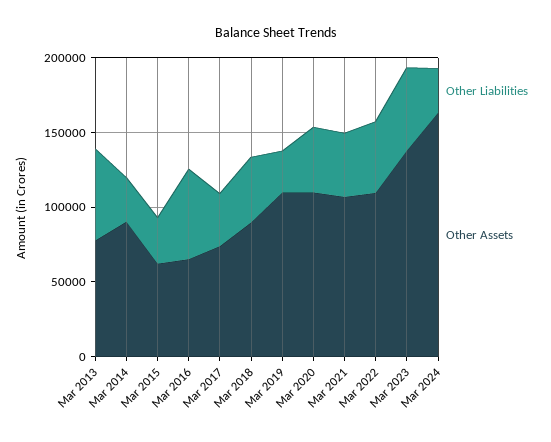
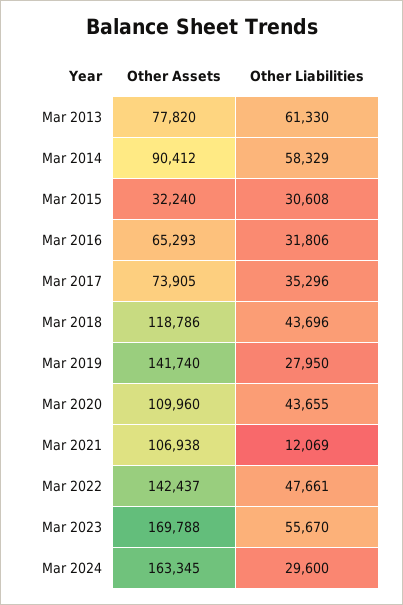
Other Liabilities, Mar 2014: 30000 -> 58329
Other Assets, Mar 2015: 60000 -> 32240
Other Liabilities, Mar 2016: 60000 -> 31806
Other Assets, Mar 2018: 90000 -> 118786
Other Assets, Mar 2019: 110000 -> 141740
Other Liabilities, Mar 2021: 40000 -> 12069
Other Assets, Mar 2022: 110000 -> 142437
Other Assets, Mar 2023: 140000 -> 169788

